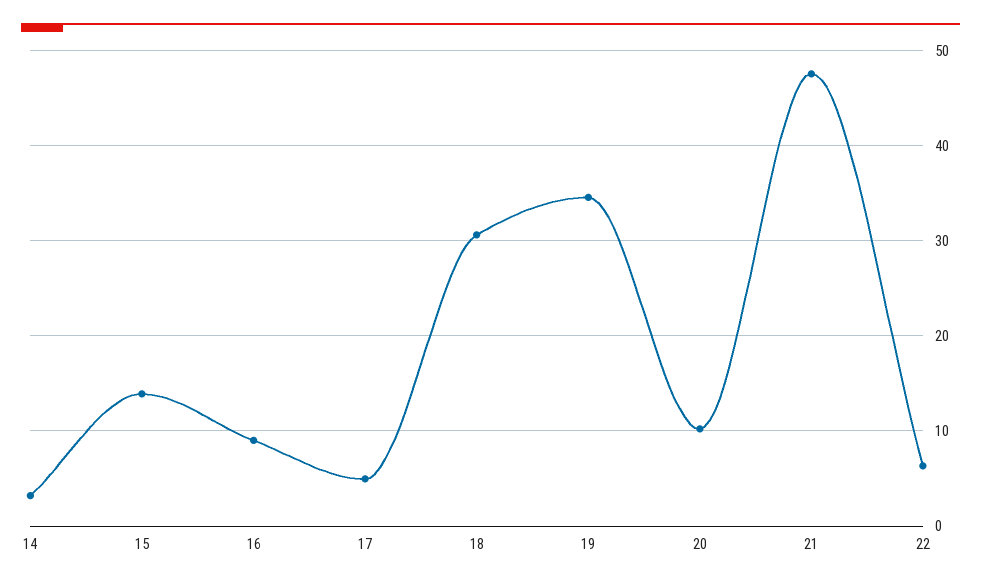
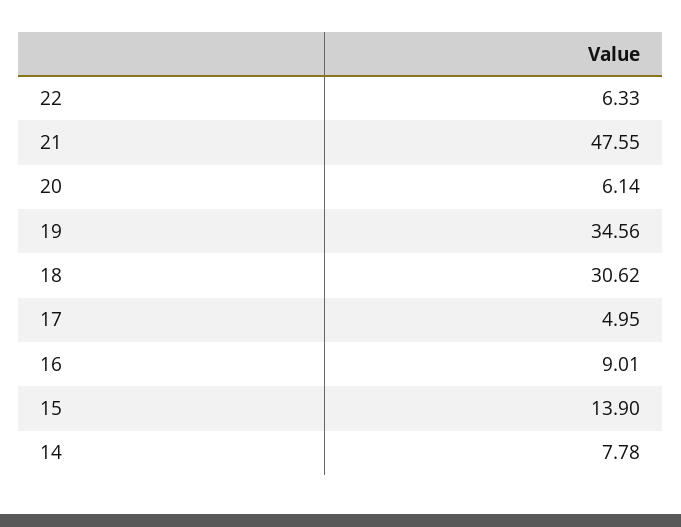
14: 3 -> 7.78
20: 10 -> 6.14

